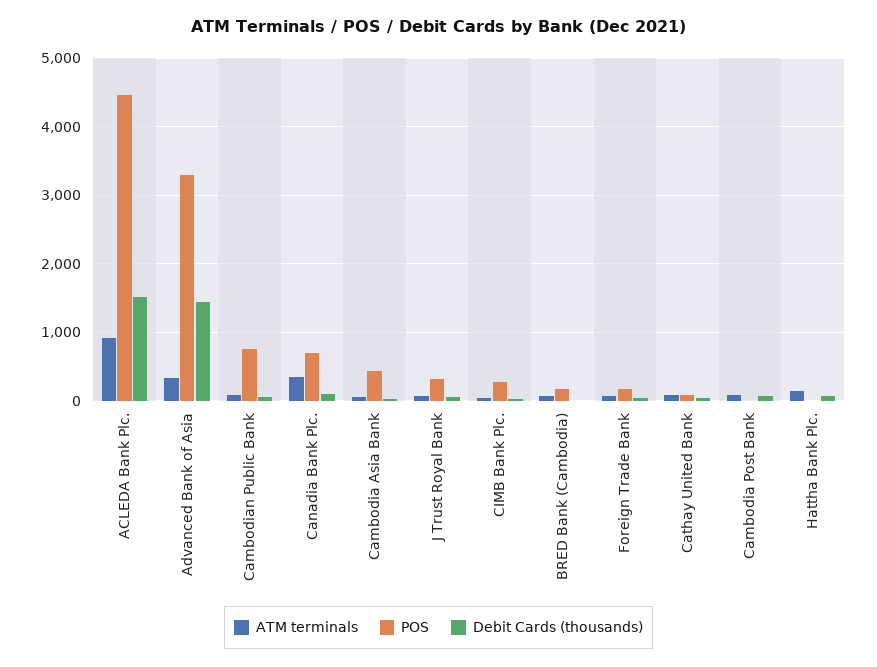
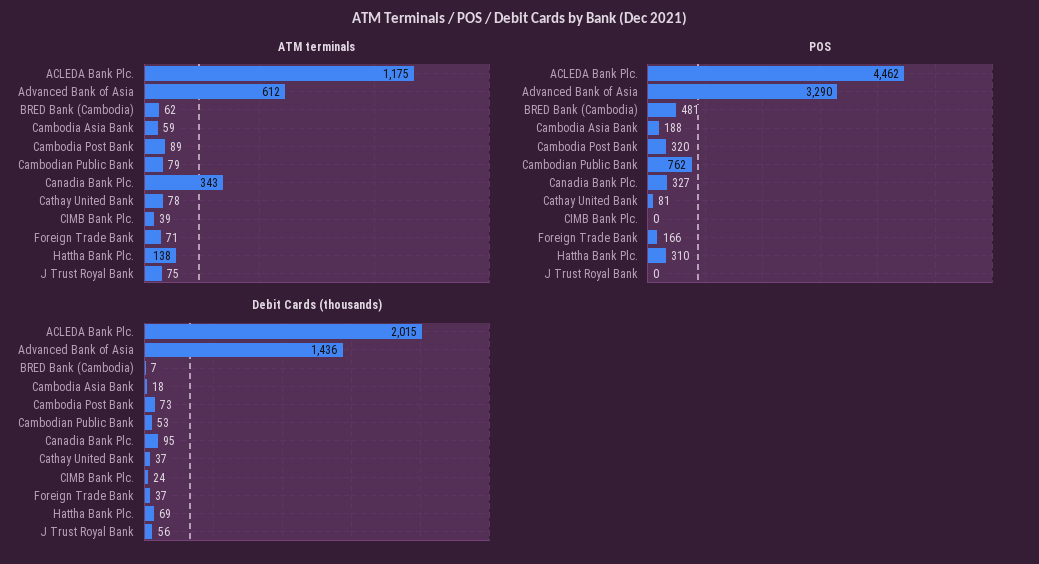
ATM terminals, ACLEDA Bank Plc.: 900 -> 1175
Debit Cards (thousands), ACLEDA Bank Plc.: 1500 -> 2015
ATM terminals, Advanced Bank of Asia: 300 -> 612
POS, Canadia Bank Plc.: 700 -> 327
POS, Cambodia Asia Bank: 400 -> 188
POS, J Trust Royal Bank: 300 -> 0
POS, CIMB Bank Plc.: 300 -> 0
POS, BRED Bank (Cambodia): 200 -> 481
POS, Cambodia Post Bank: 0 -> 320
POS, Hattha Bank Plc.: 0 -> 310

